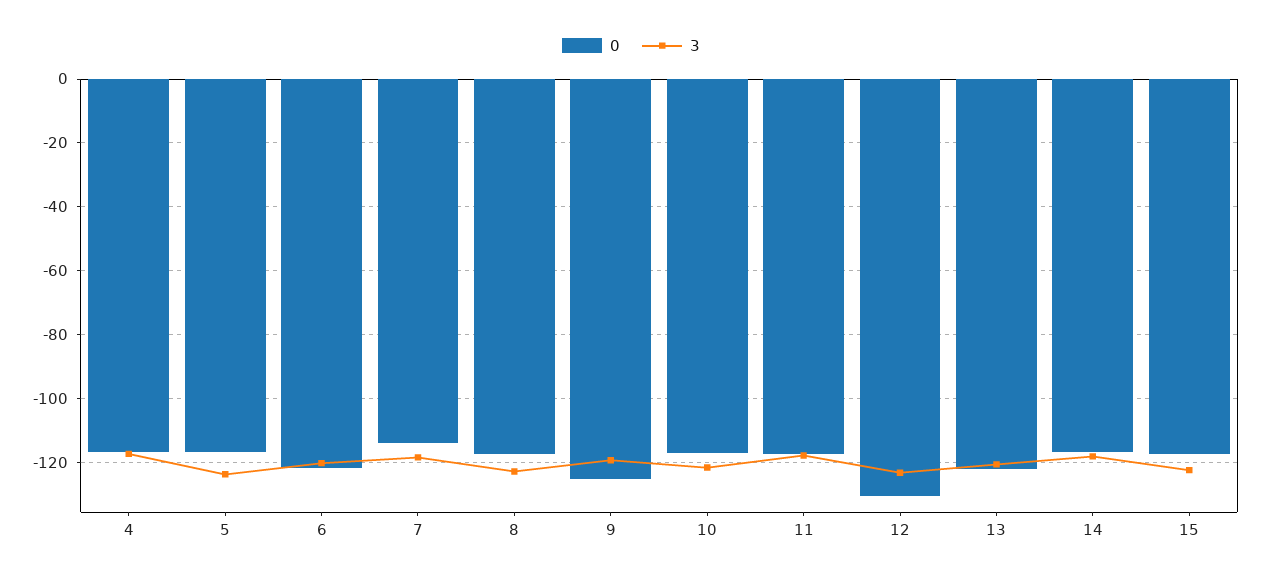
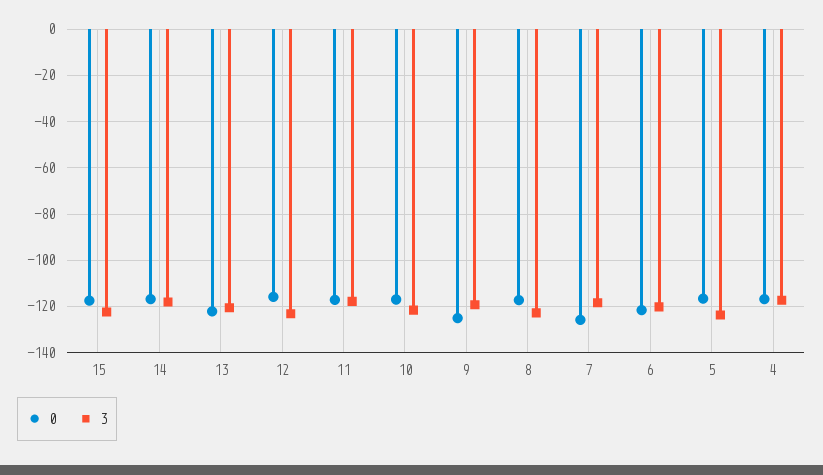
0, 7: -114 -> -125
0, 12: -130 -> -115

